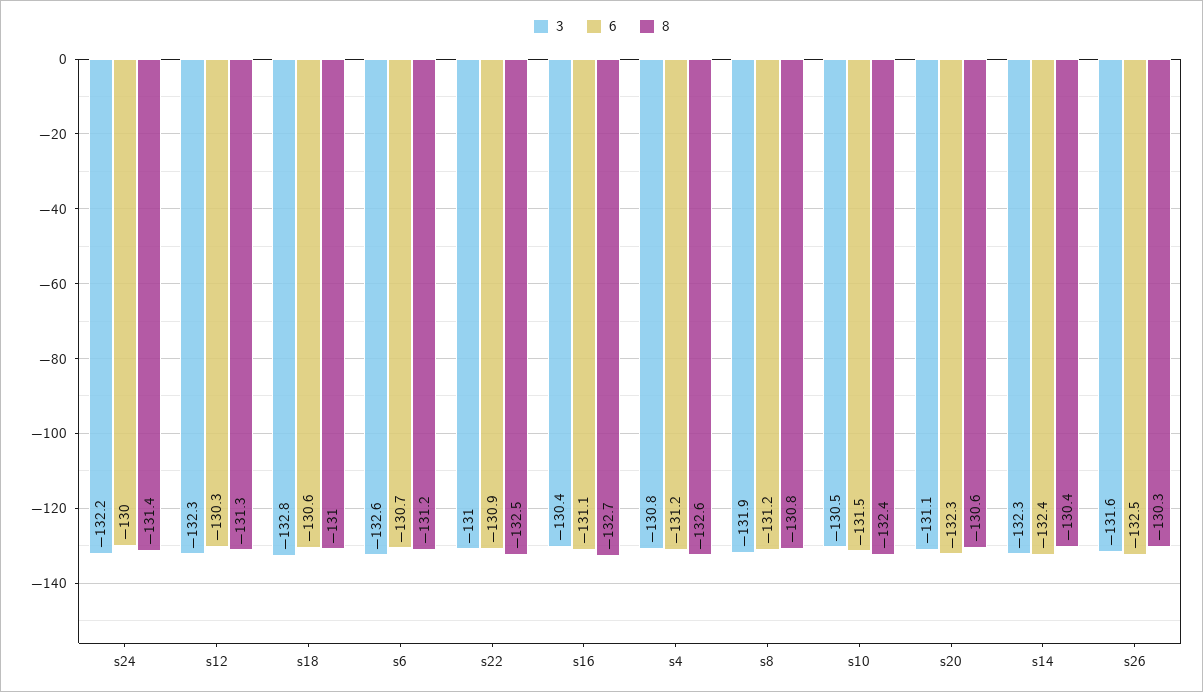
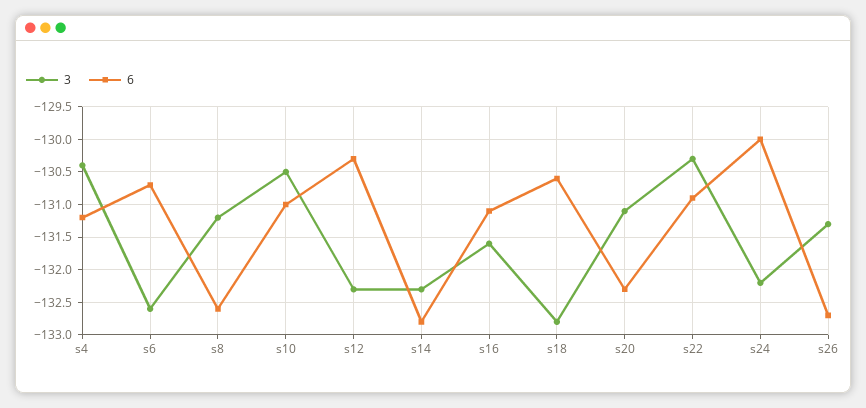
8, s24: -131.4 -> none
8, s12: -131.3 -> none
8, s18: -131 -> none
8, s6: -131.2 -> none
3, s22: -131 -> -130.3
8, s22: -132.5 -> none
3, s16: -130.4 -> -131.6
8, s16: -132.7 -> none
3, s4: -130.8 -> -130.4
8, s4: -132.6 -> none
3, s8: -131.9 -> -131.2
6, s8: -131.2 -> -132.6
8, s8: -130.8 -> none
6, s10: -131.5 -> -131
8, s10: -132.4 -> none
8, s20: -130.6 -> none
6, s14: -132.4 -> -132.8
8, s14: -130.4 -> none
3, s26: -131.6 -> -131.3
6, s26: -132.5 -> -132.7
8, s26: -130.3 -> none

